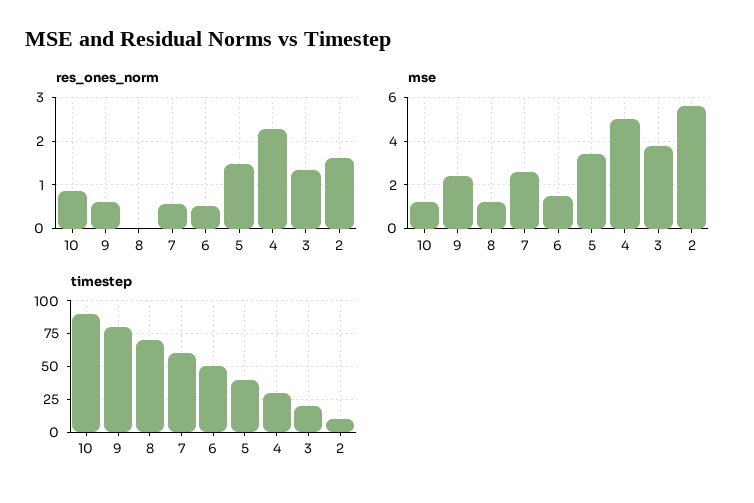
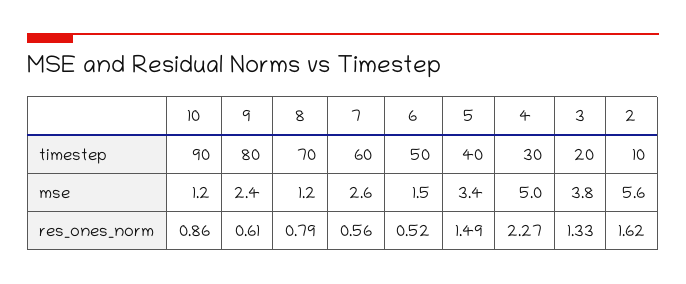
res_ones_norm, 8: 0 -> 0.79

